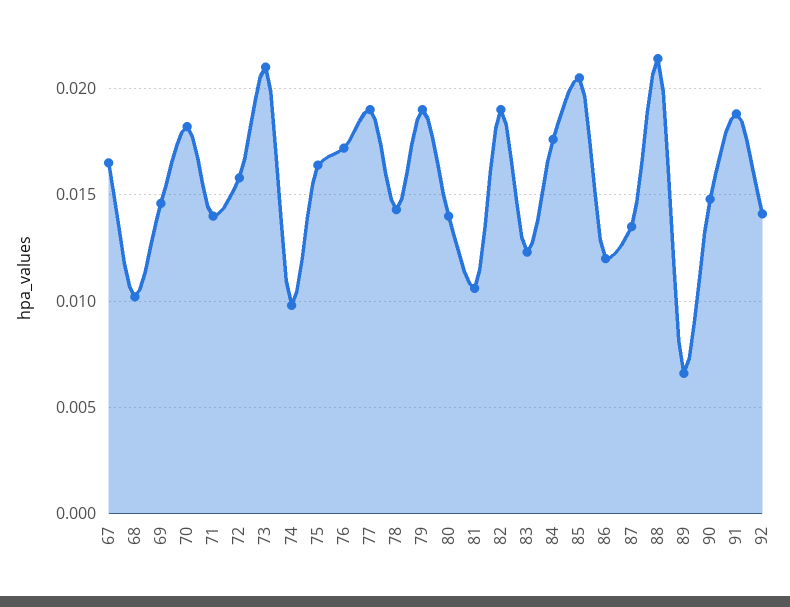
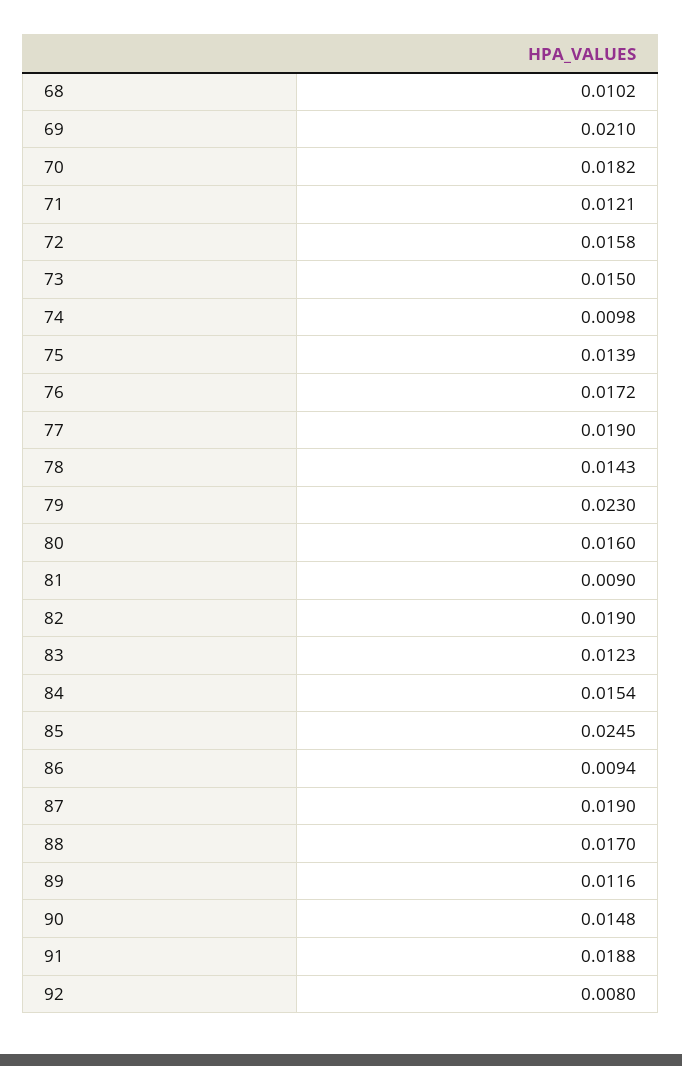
67: 0.0165 -> none
69: 0.0145 -> 0.021
71: 0.014 -> 0.0121
73: 0.021 -> 0.015
75: 0.0165 -> 0.0139
79: 0.019 -> 0.023
80: 0.014 -> 0.016
81: 0.0105 -> 0.009
84: 0.0175 -> 0.0154
85: 0.0205 -> 0.0245
86: 0.012 -> 0.0094
87: 0.0135 -> 0.019
88: 0.0215 -> 0.017
89: 0.0065 -> 0.0116
92: 0.014 -> 0.008

